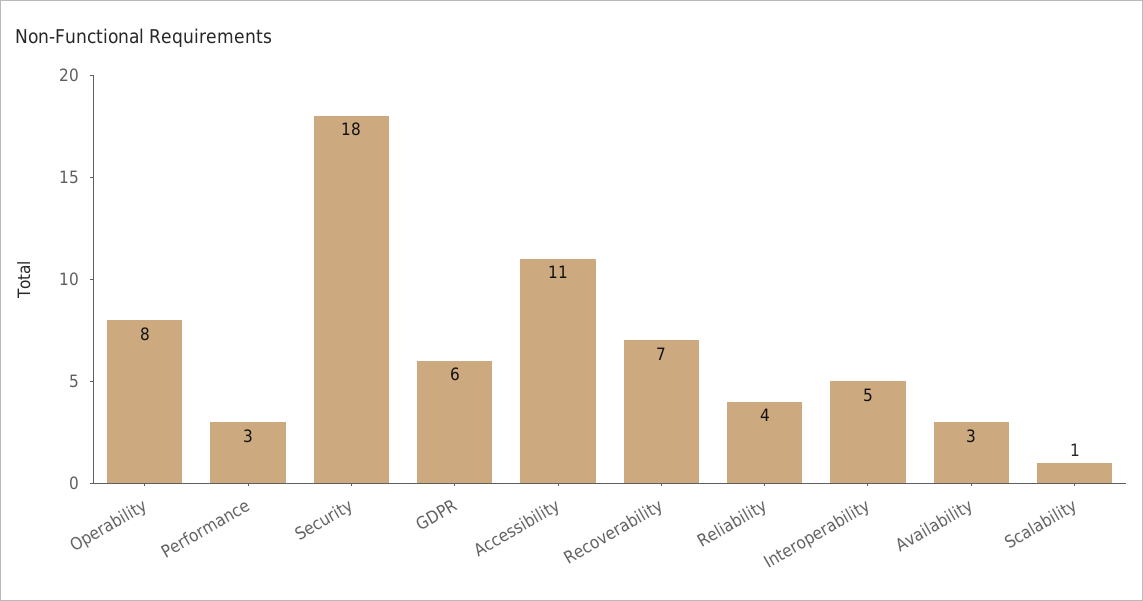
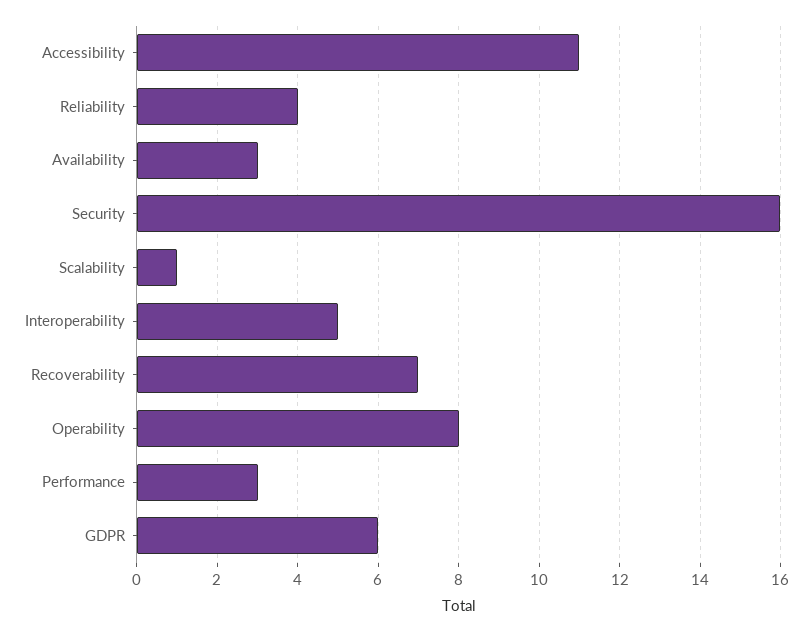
Security: 18 -> 16

